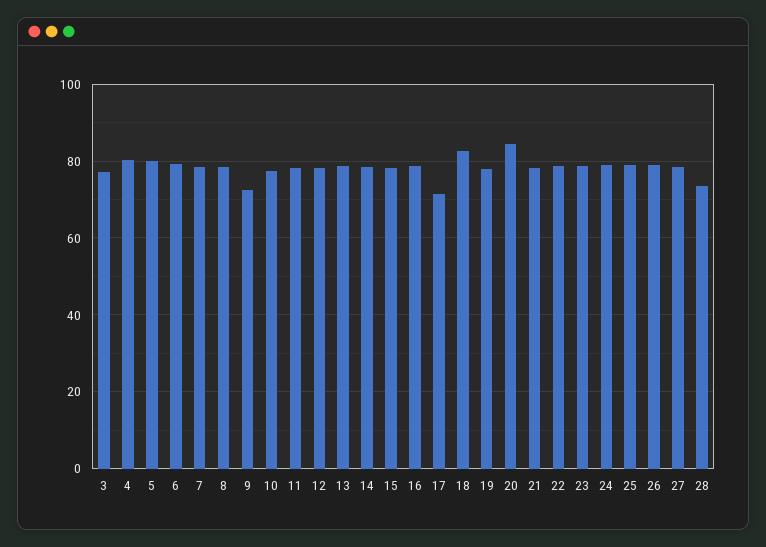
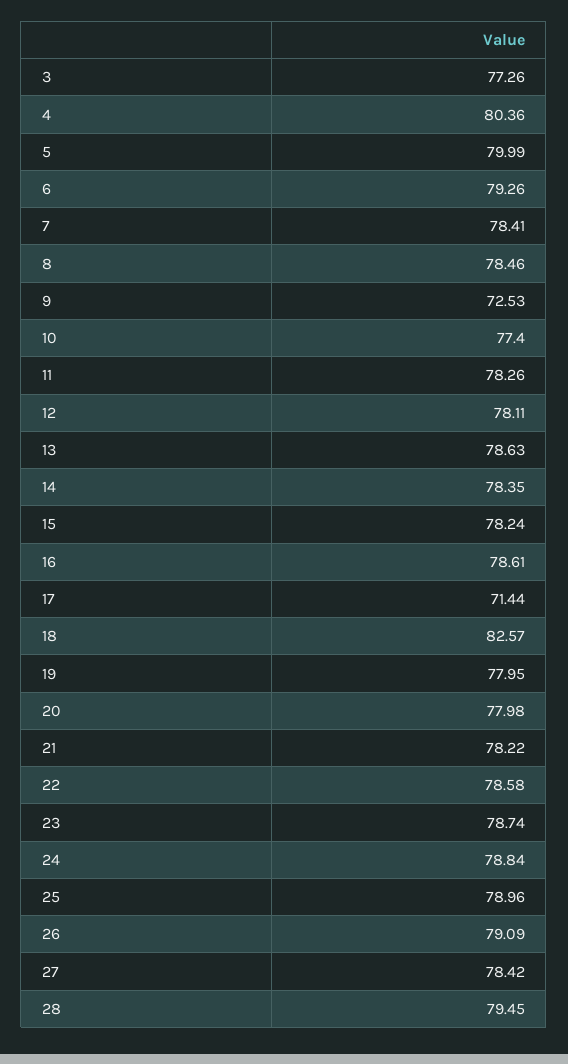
20: 84 -> 77.98
28: 74 -> 79.45

